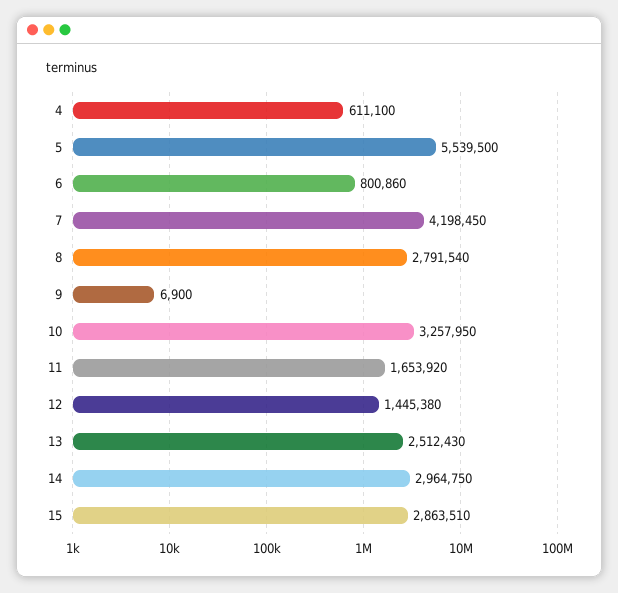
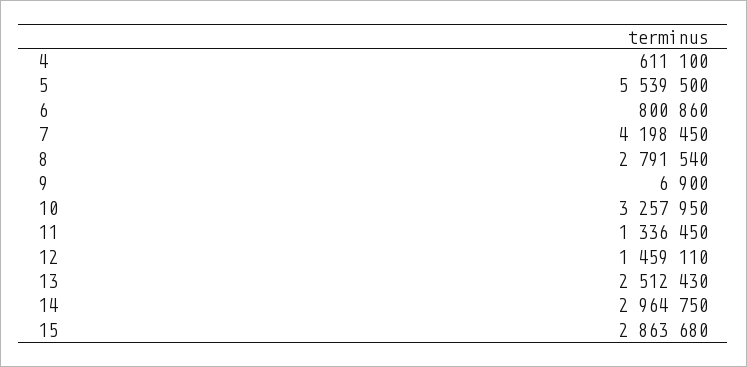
11: 1653920 -> 1336450
12: 1445380 -> 1459110
15: 2863510 -> 2863680

